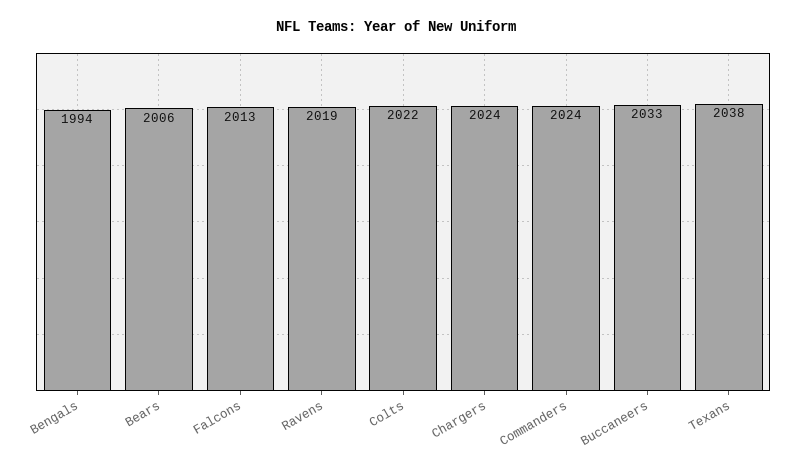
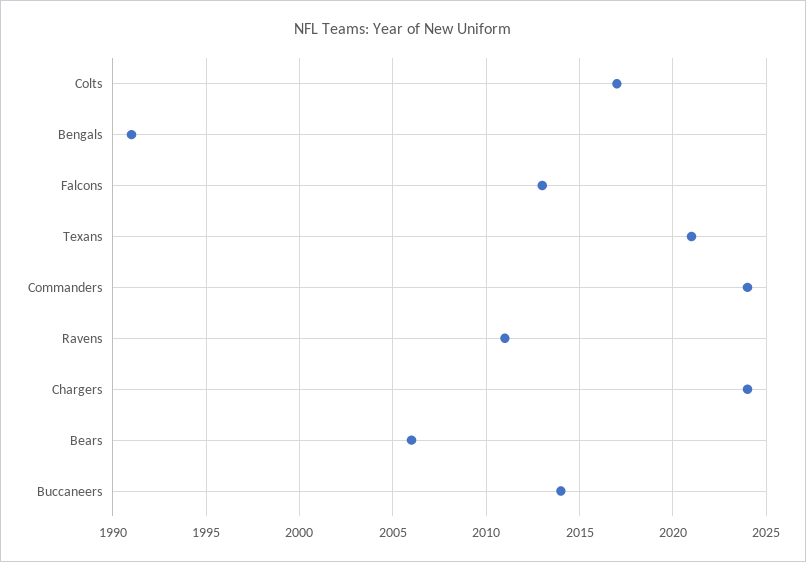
Bengals: 1994 -> 1991
Ravens: 2019 -> 2011
Colts: 2022 -> 2017
Buccaneers: 2033 -> 2014
Texans: 2038 -> 2021

